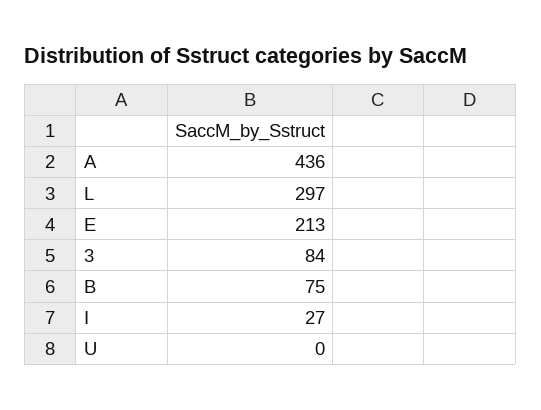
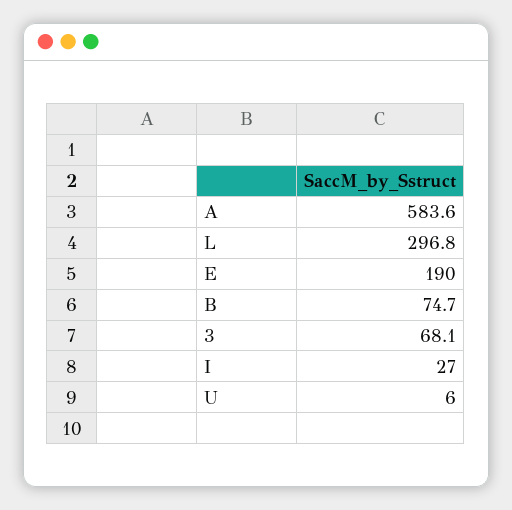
A: 436 -> 583.6
E: 213 -> 190
3: 84 -> 68.1
U: 0 -> 6

